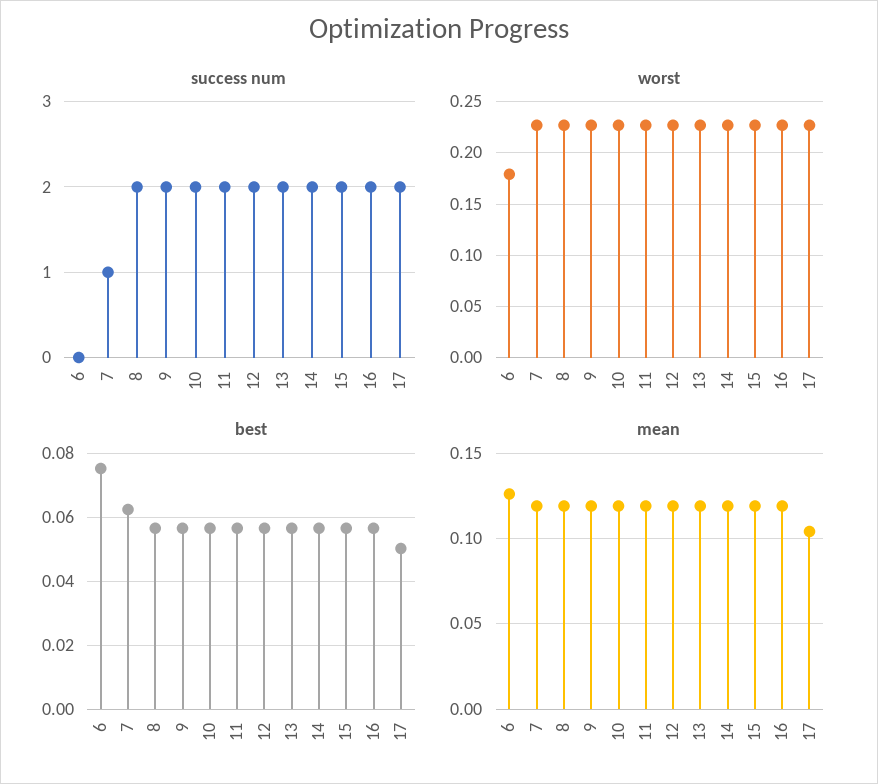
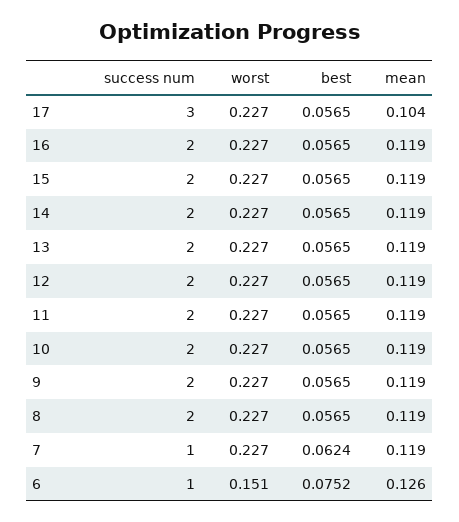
success num, 6: 0 -> 1
success num, 17: 2 -> 3
worst, 6: 0.18 -> 0.151
best, 17: 0.05 -> 0.0565

